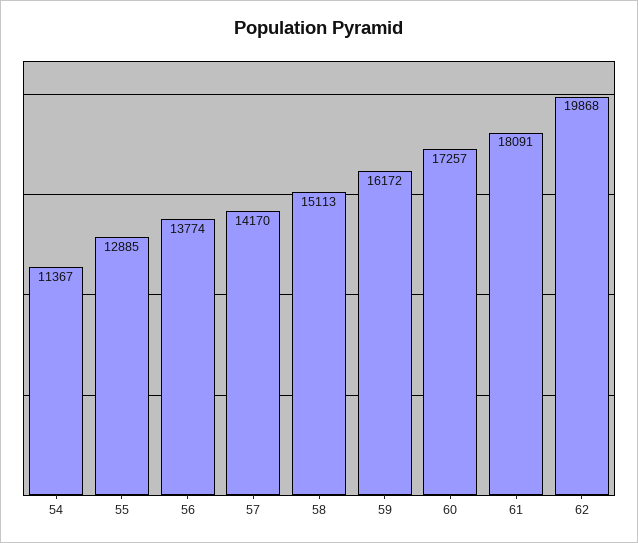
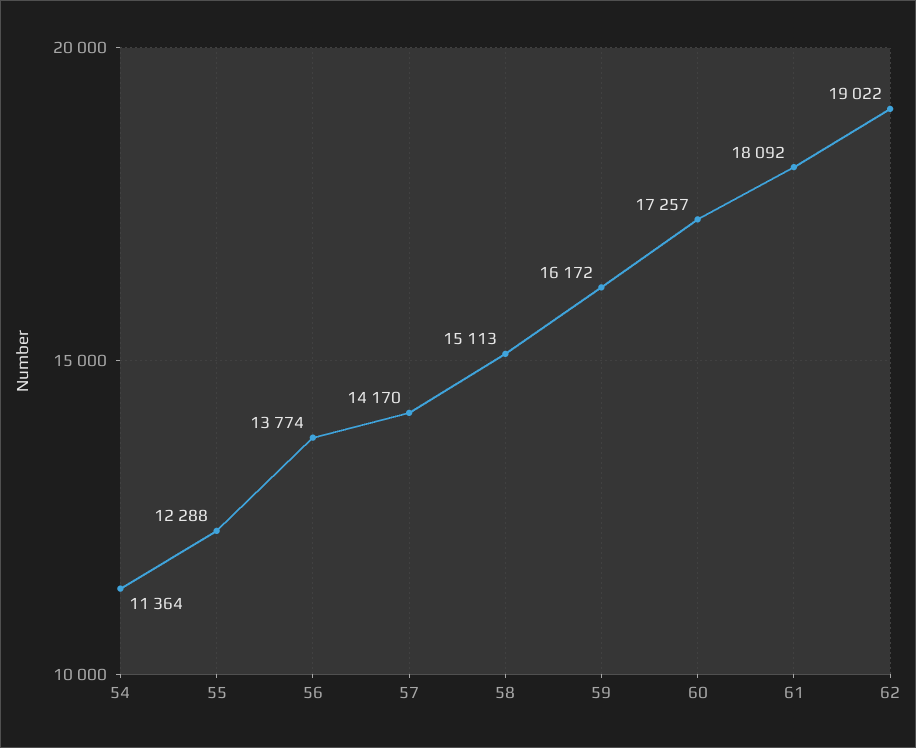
54: 11367 -> 11364
55: 12885 -> 12288
61: 18091 -> 18092
62: 19868 -> 19022

